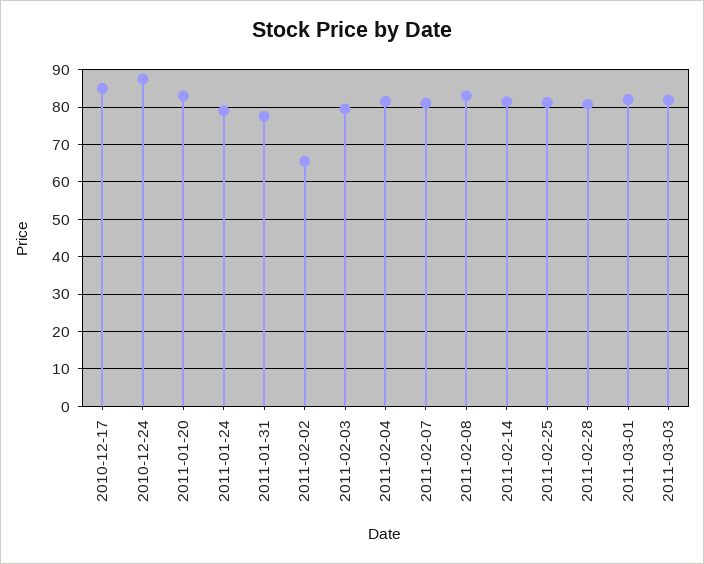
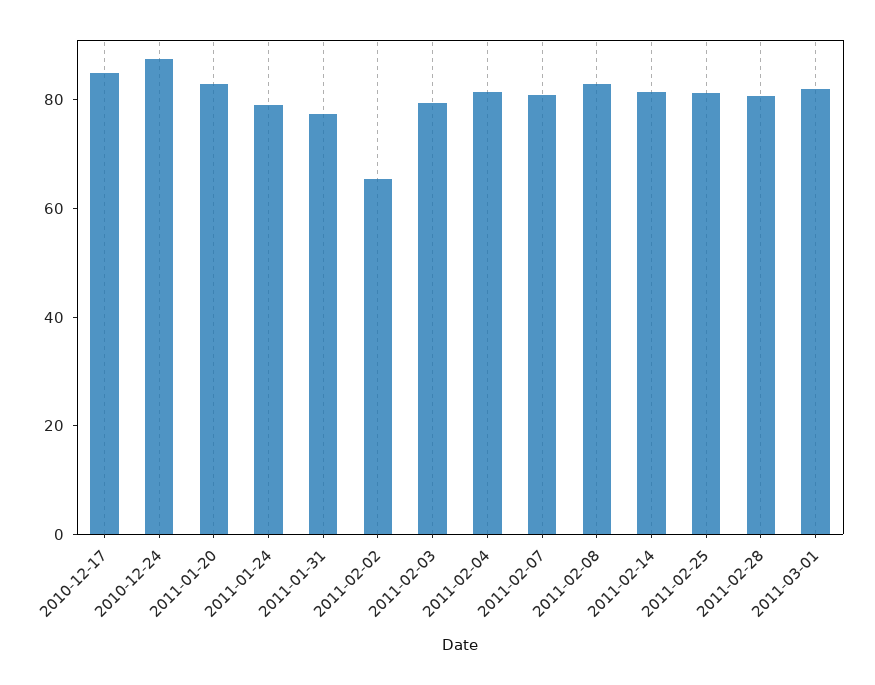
2011-03-03: 82 -> none

